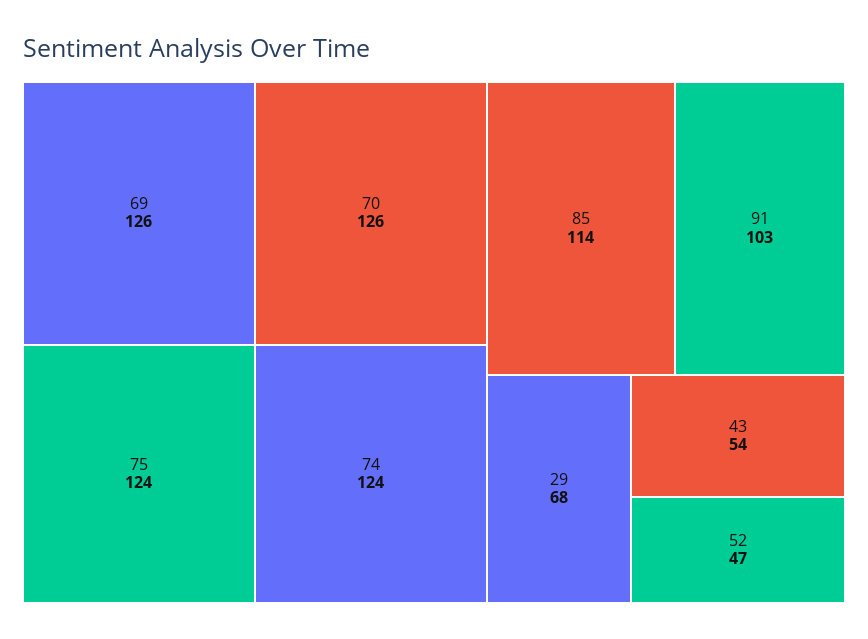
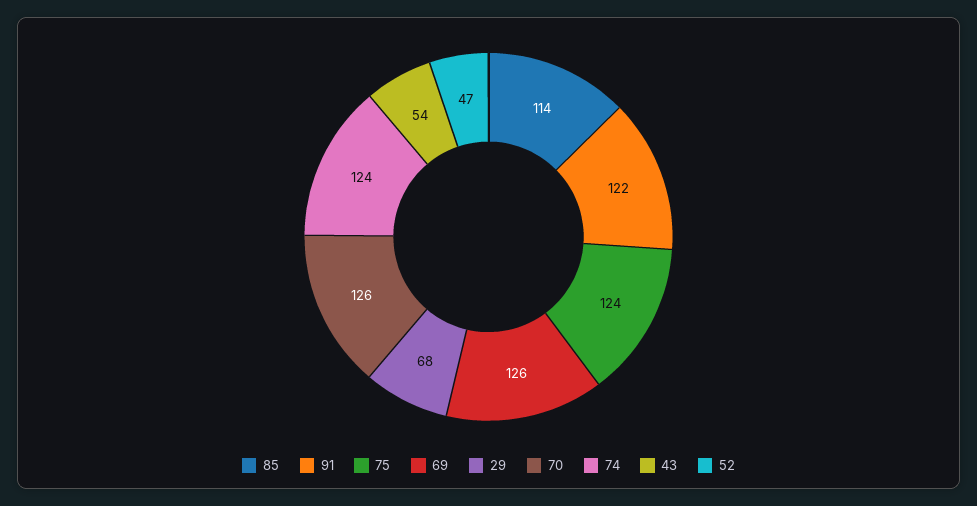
91: 103 -> 122

